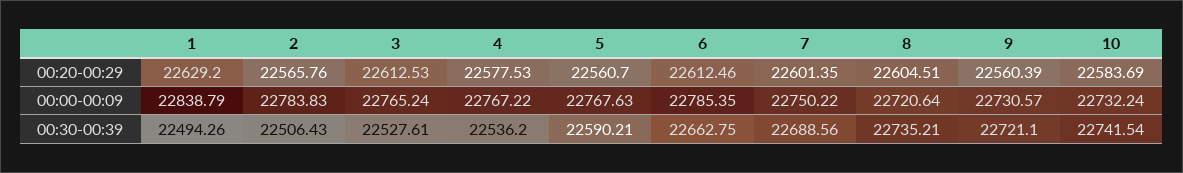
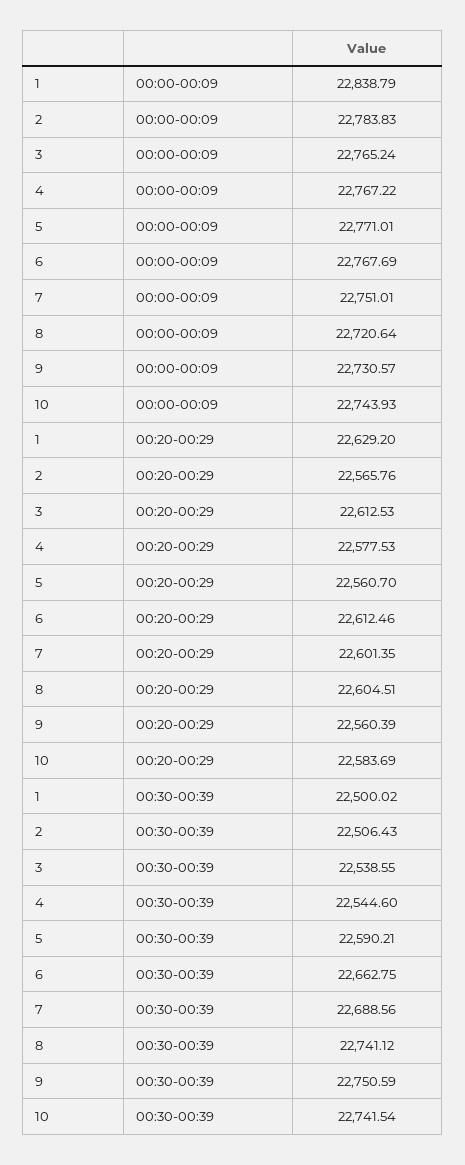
5, 00:00-00:09: 22767.63 -> 22771.01
6, 00:00-00:09: 22785.35 -> 22767.69
7, 00:00-00:09: 22750.22 -> 22751.01
10, 00:00-00:09: 22732.24 -> 22743.93
1, 00:30-00:39: 22494.26 -> 22500.02
3, 00:30-00:39: 22527.61 -> 22538.55
4, 00:30-00:39: 22536.2 -> 22544.6
8, 00:30-00:39: 22735.21 -> 22741.12
9, 00:30-00:39: 22721.1 -> 22750.59

